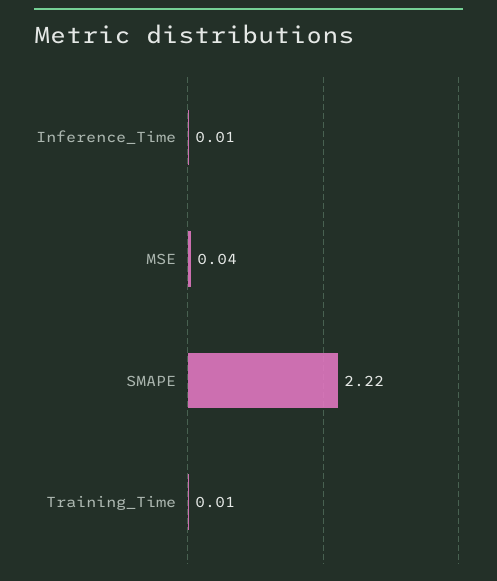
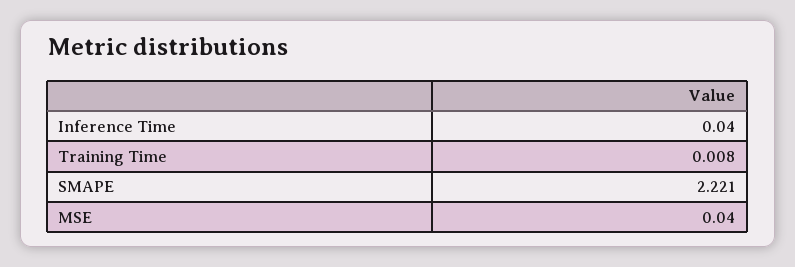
Inference_Time: 0.01 -> 0.04

